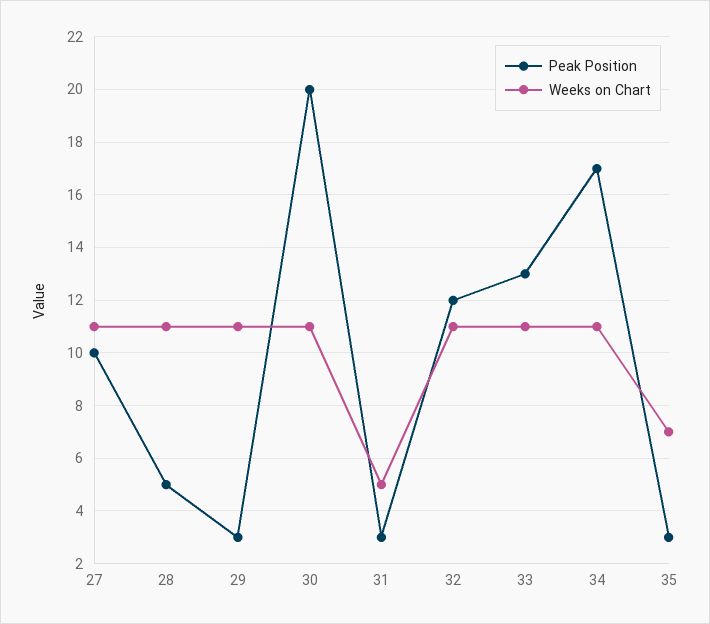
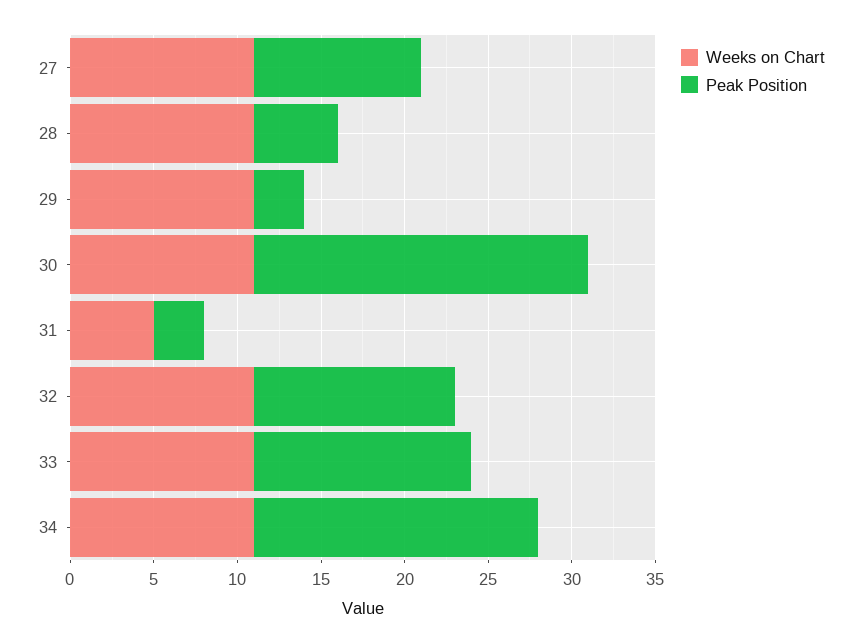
Peak Position, 35: 3 -> none
Weeks on Chart, 35: 7 -> none

